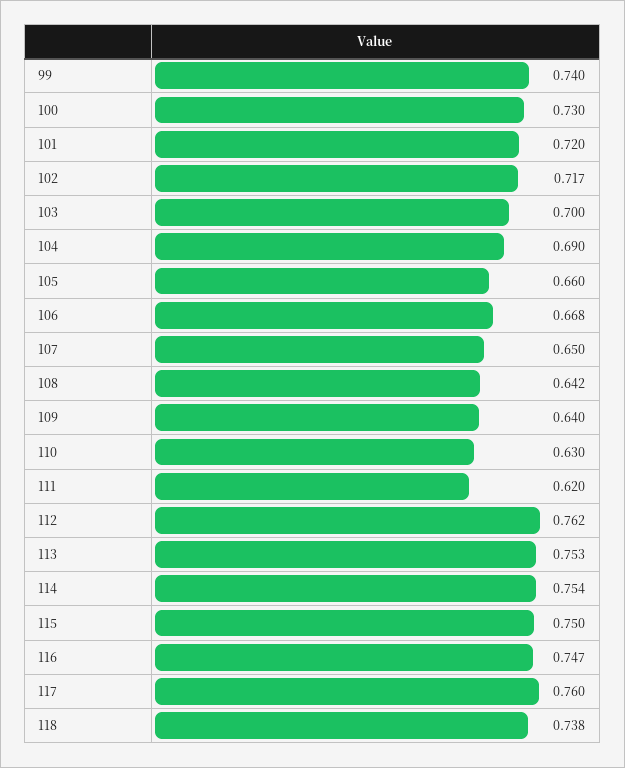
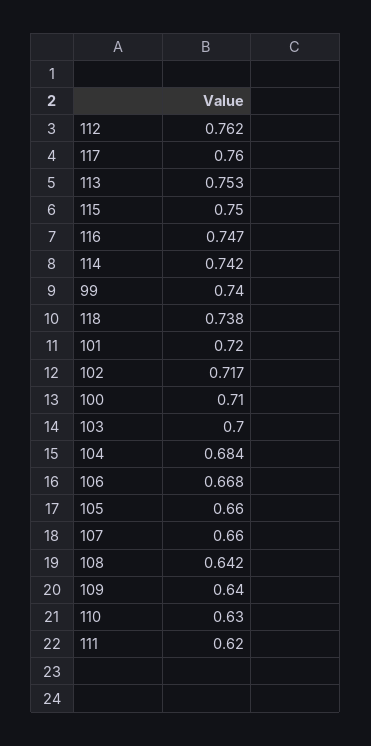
100: 0.73 -> 0.71
104: 0.69 -> 0.684
107: 0.65 -> 0.66
114: 0.754 -> 0.742

